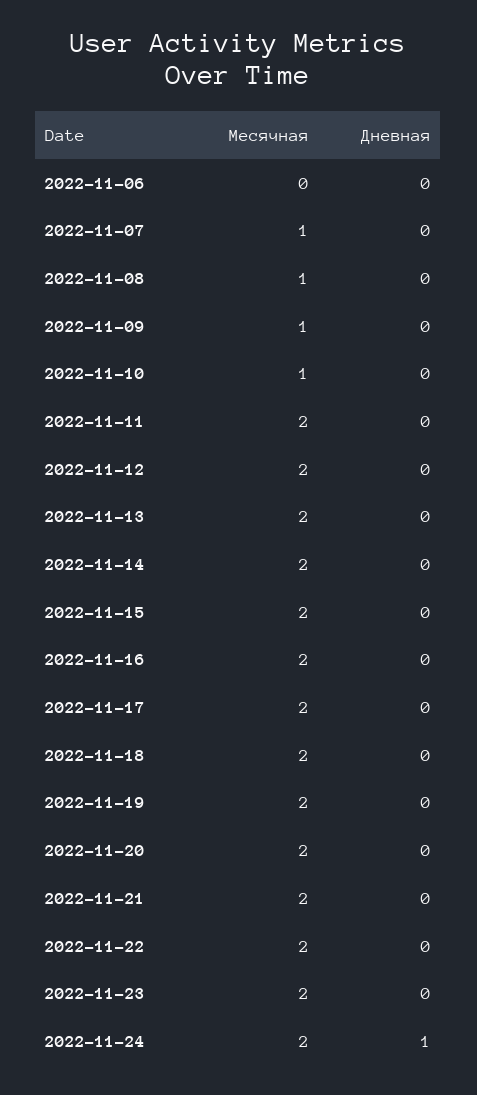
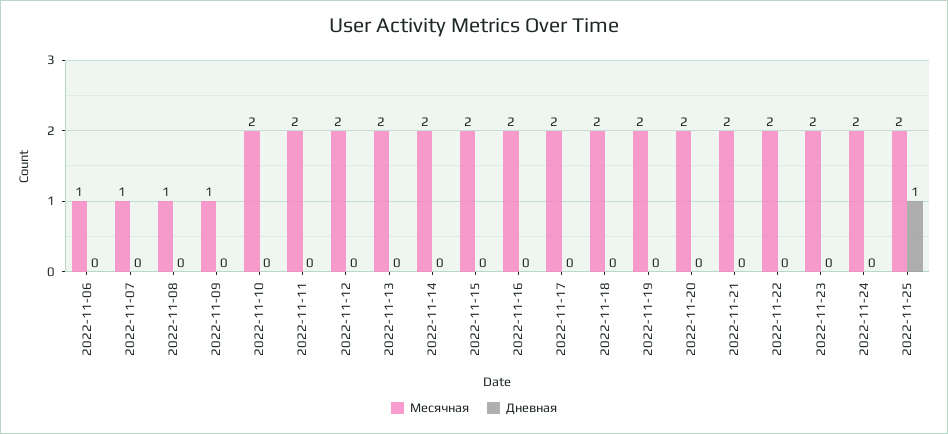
Месячная, 2022-11-06: 0 -> 1
Месячная, 2022-11-10: 1 -> 2
Дневная, 2022-11-24: 1 -> 0
Месячная, 2022-11-25: none -> 2
Дневная, 2022-11-25: none -> 1

